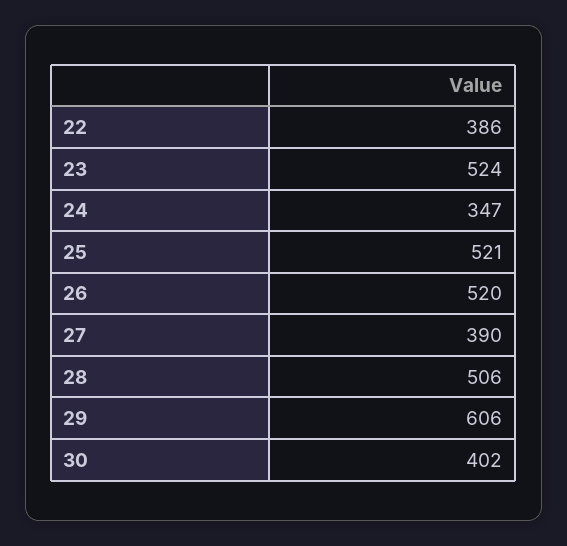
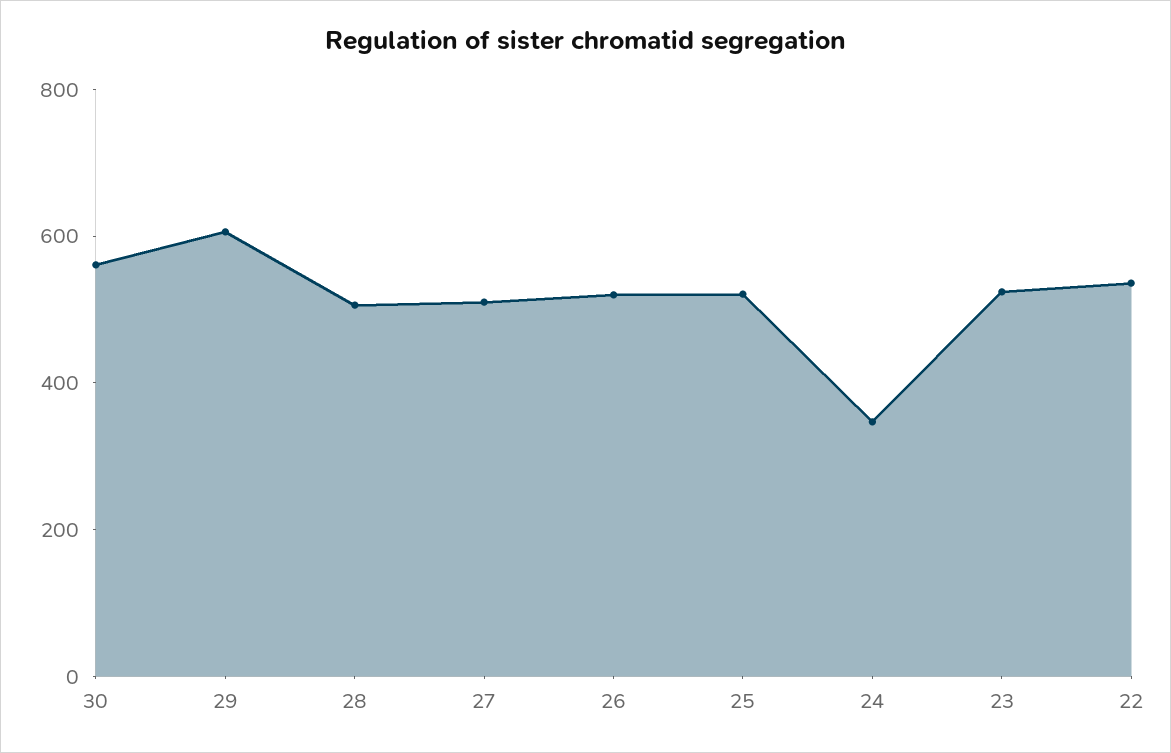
22: 386 -> 550
27: 390 -> 500
30: 402 -> 550

